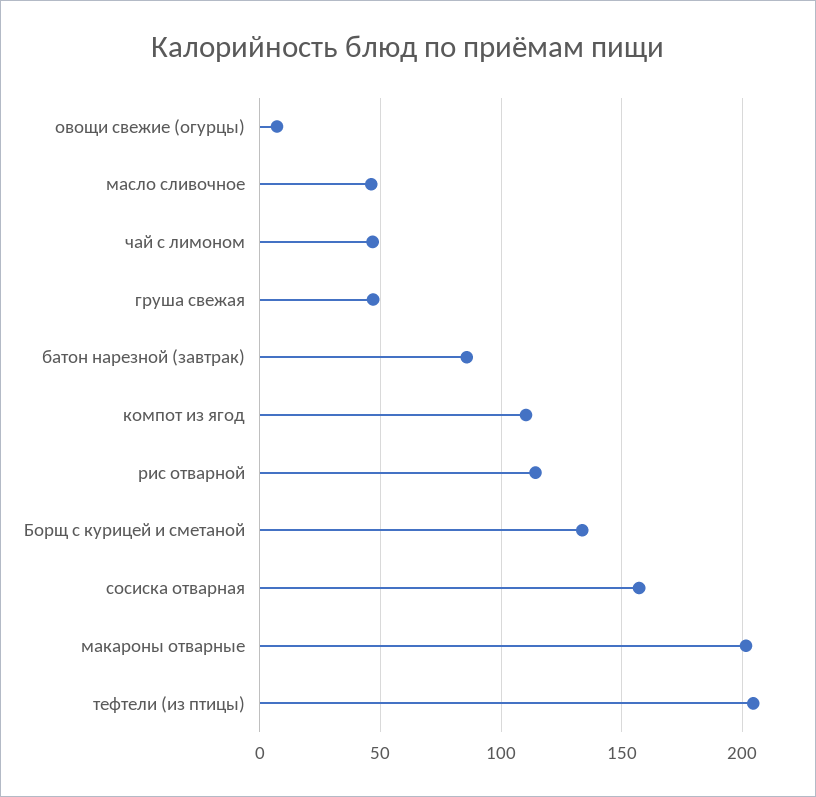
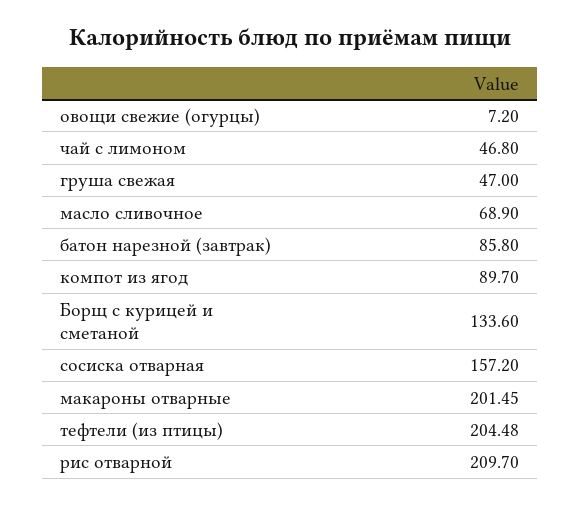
масло сливочное: 45 -> 68.9
компот из ягод: 110 -> 89.7
рис отварной: 115 -> 209.7

